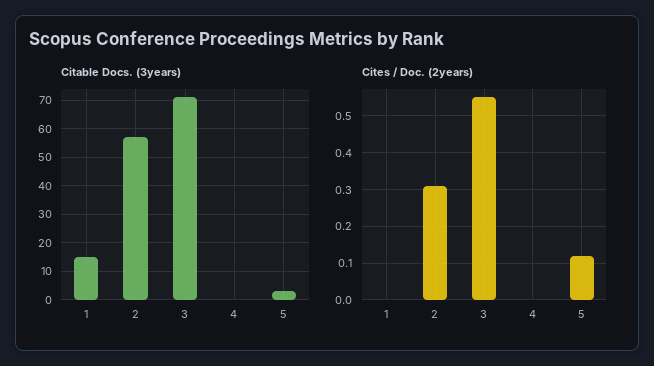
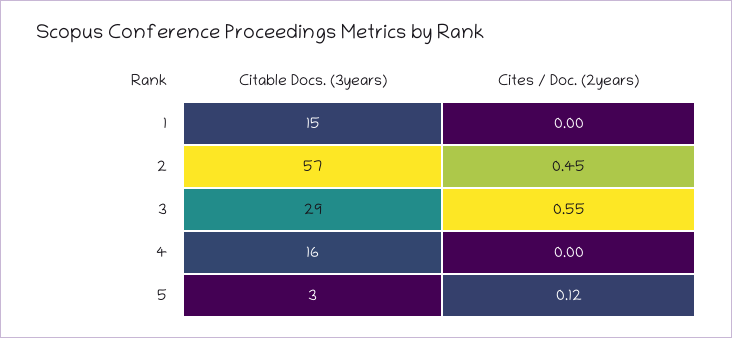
Citable Docs. (3years), 3: 70 -> 29
Citable Docs. (3years), 4: 0 -> 16
Cites / Doc. (2years), 2: 0.3 -> 0.45

